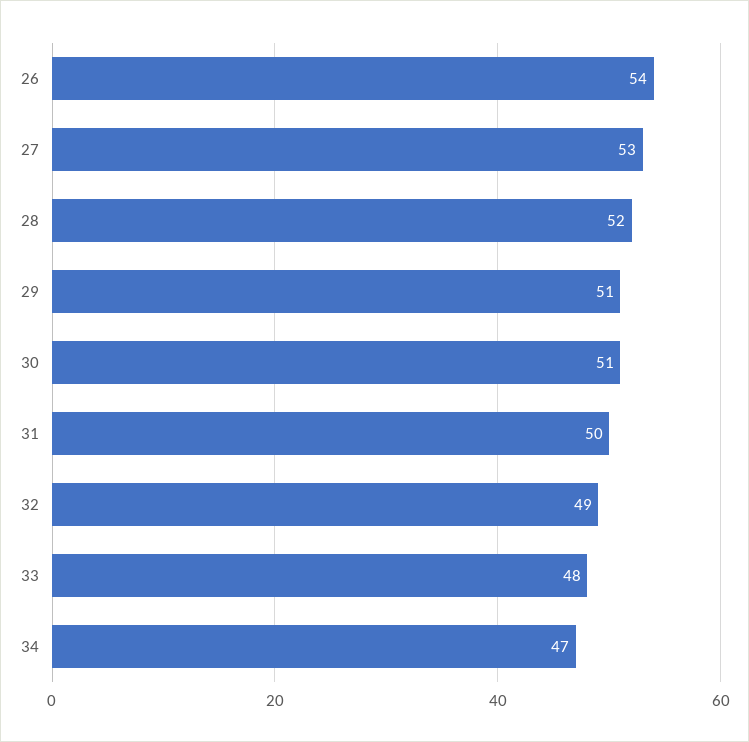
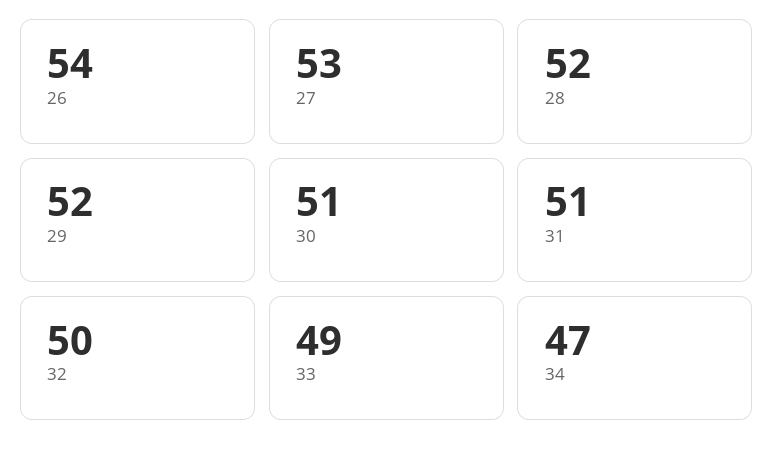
29: 51 -> 52
31: 50 -> 51
32: 49 -> 50
33: 48 -> 49

